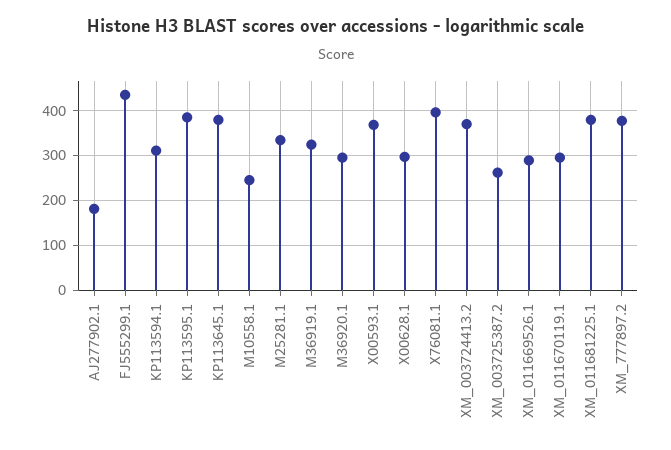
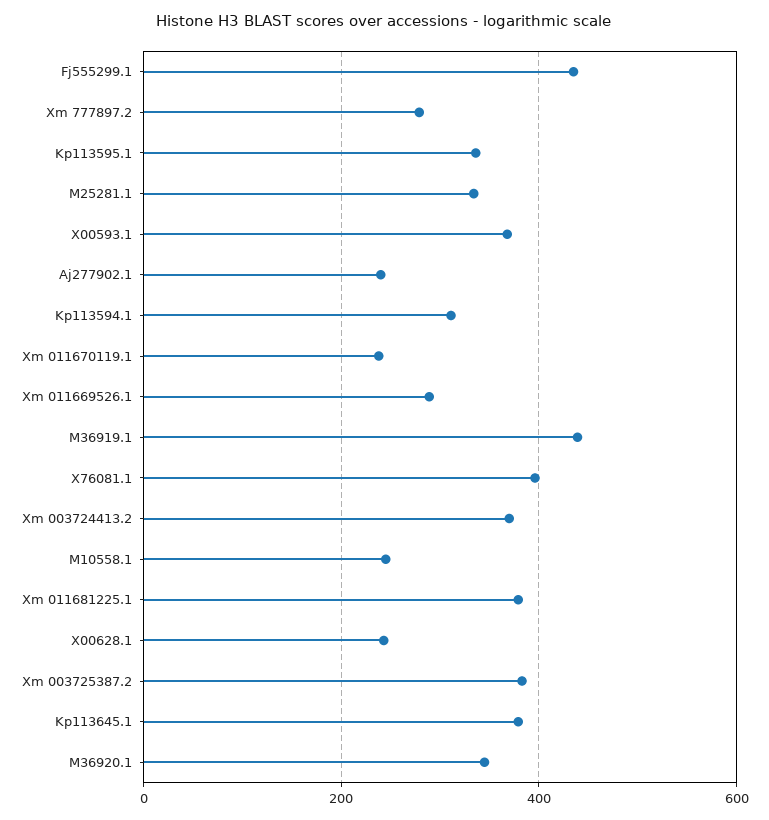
AJ277902.1: 180 -> 240
KP113595.1: 380 -> 340
M36919.1: 320 -> 440
M36920.1: 300 -> 340
X00628.1: 300 -> 240
XM_003725387.2: 260 -> 380
XM_011670119.1: 300 -> 240
XM_777897.2: 380 -> 280

